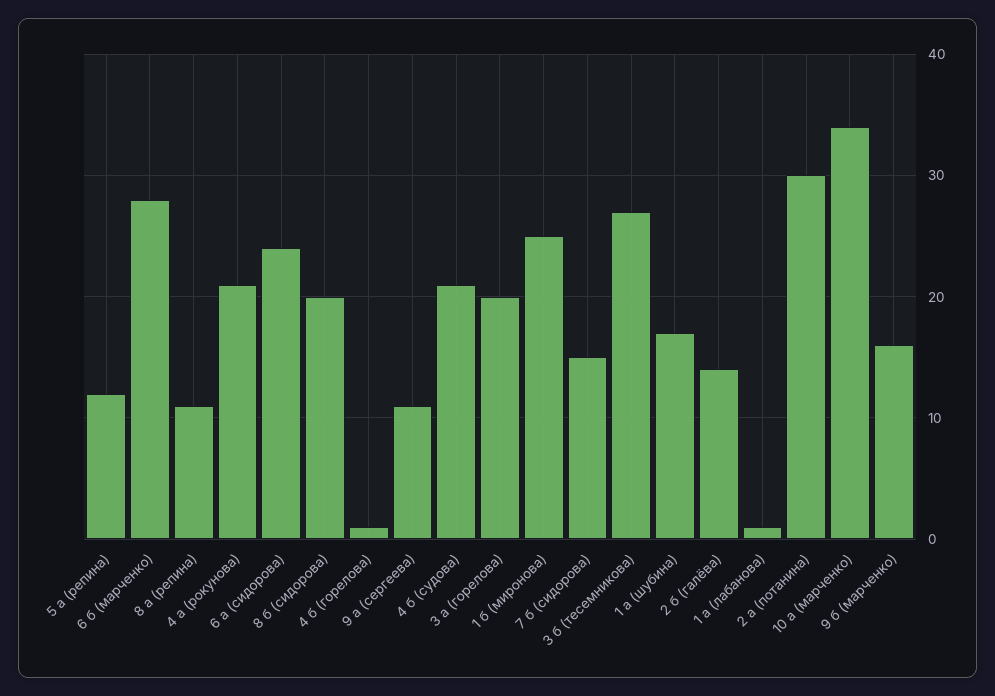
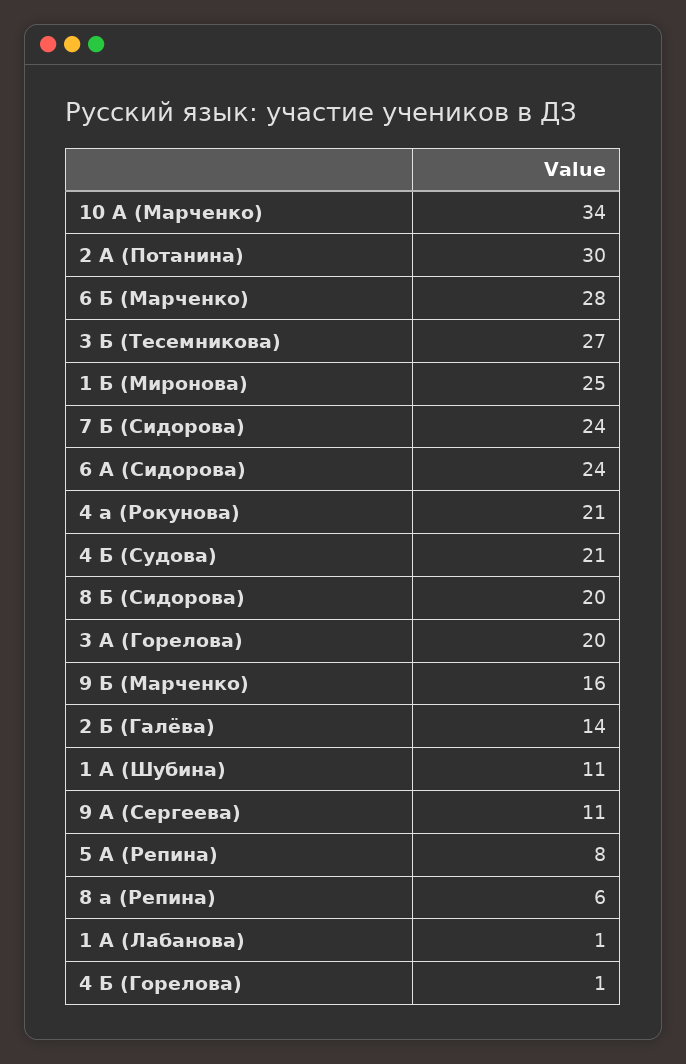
5 а (репина): 12 -> 8
8 а (репина): 11 -> 6
7 б (сидорова): 15 -> 24
1 а (шубина): 17 -> 11

